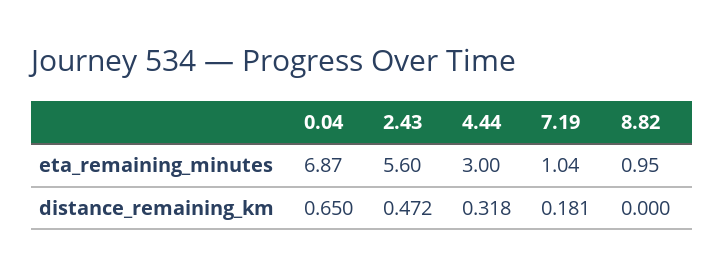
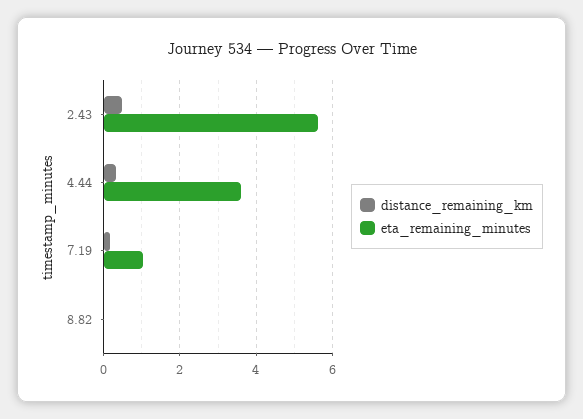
eta_remaining_minutes, 0.04: 6.87 -> none
eta_remaining_minutes, 4.44: 3 -> 3.6
eta_remaining_minutes, 8.82: 0.95 -> 0
distance_remaining_km, 0.04: 0.65 -> none

